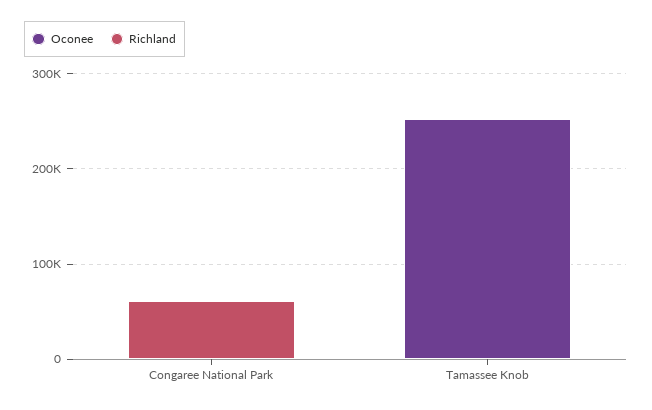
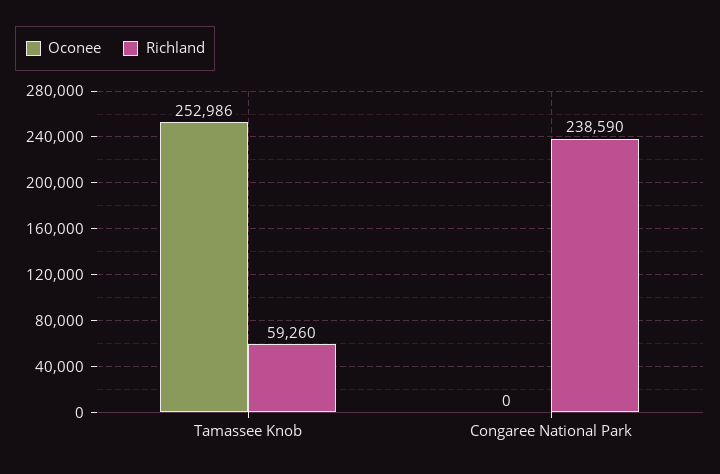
Richland, Congaree National Park: 60000 -> 238590
Richland, Tamassee Knob: 0 -> 59260

